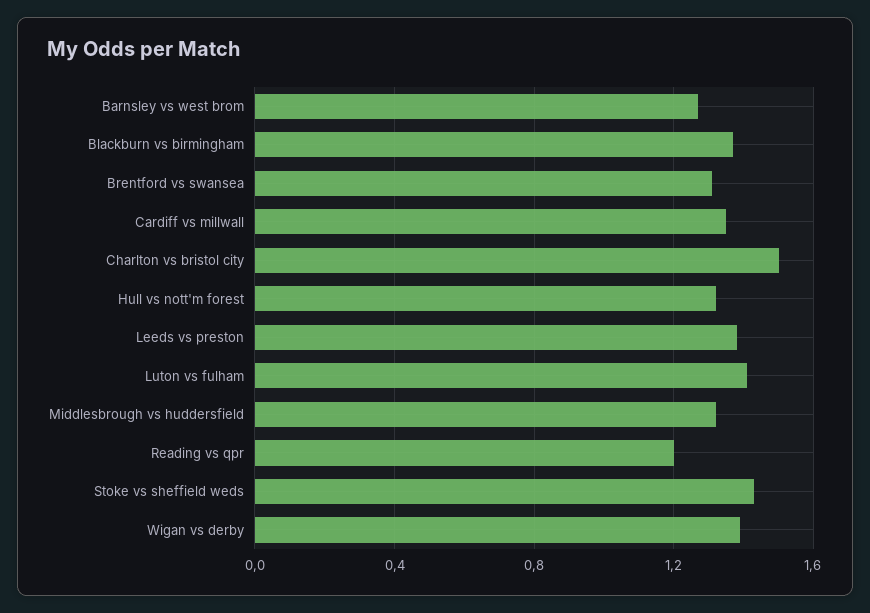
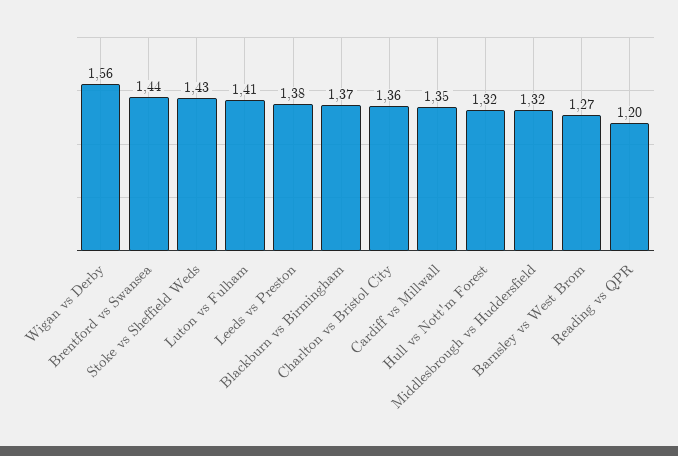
Brentford vs swansea: 1.3 -> 1.44
Charlton vs bristol city: 1.5 -> 1.36
Wigan vs derby: 1.4 -> 1.56

